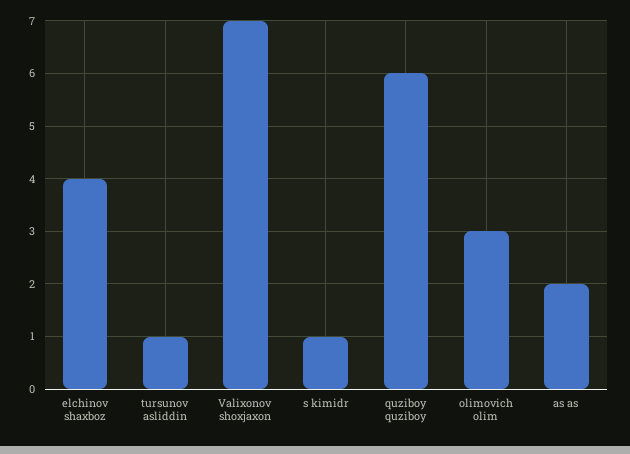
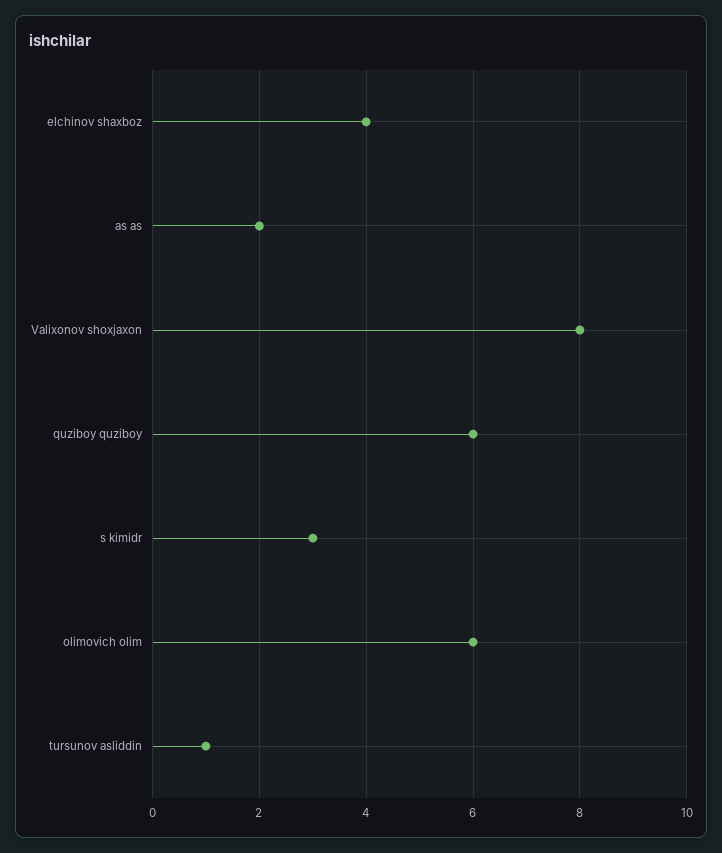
Valixonov shoxjaxon: 7 -> 8
s kimidr: 1 -> 3
olimovich olim: 3 -> 6

